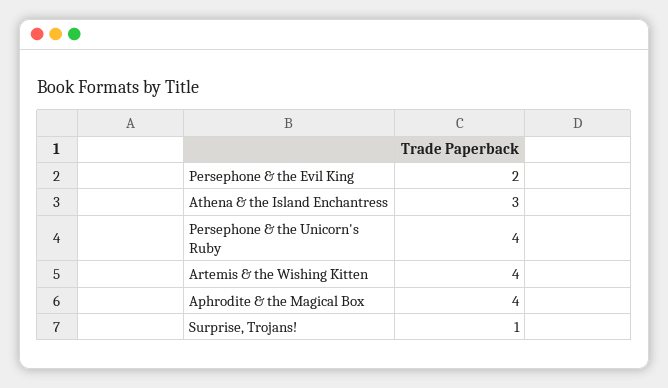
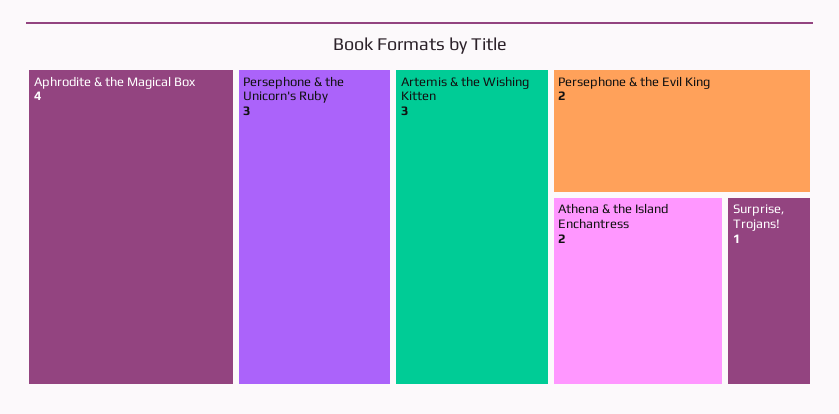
Athena & the Island Enchantress: 3 -> 2
Persephone & the Unicorn's Ruby: 4 -> 3
Artemis & the Wishing Kitten: 4 -> 3

